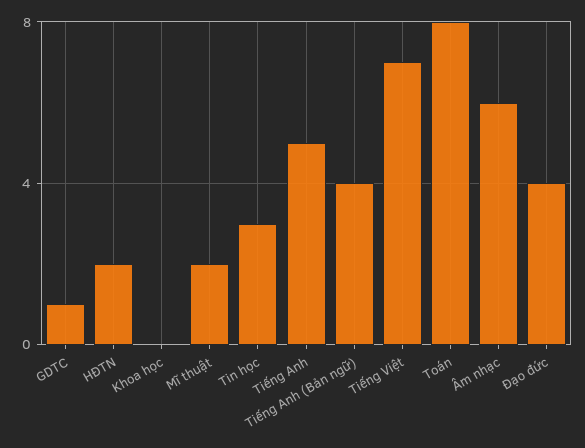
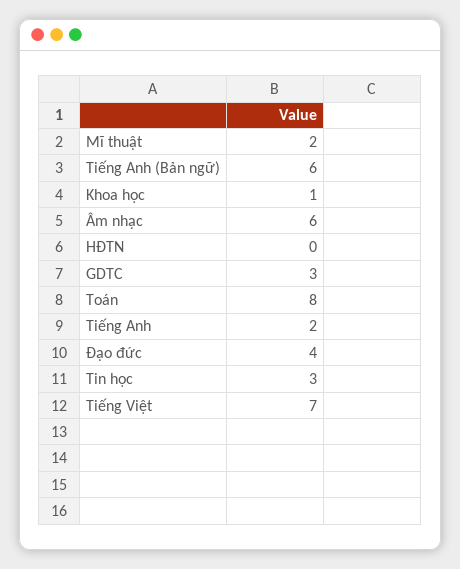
GDTC: 1 -> 3
HĐTN: 2 -> 0
Khoa học: 0 -> 1
Tiếng Anh: 5 -> 2
Tiếng Anh (Bản ngữ): 4 -> 6

